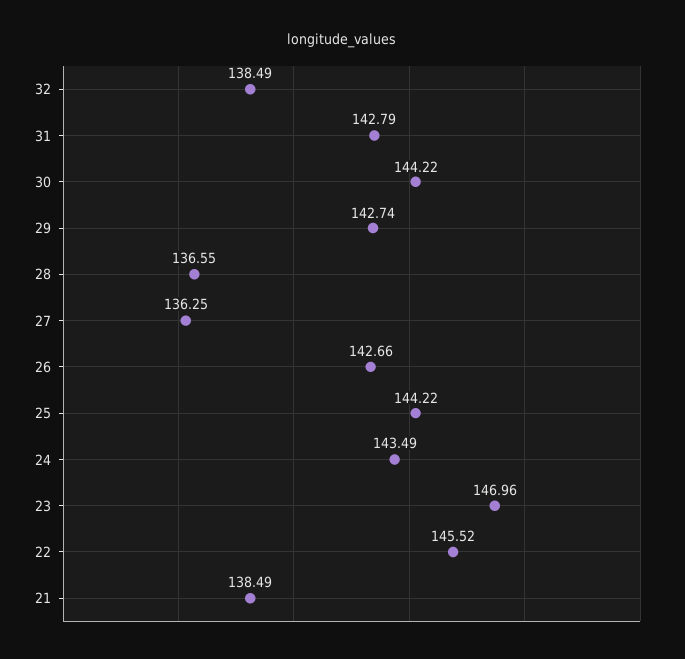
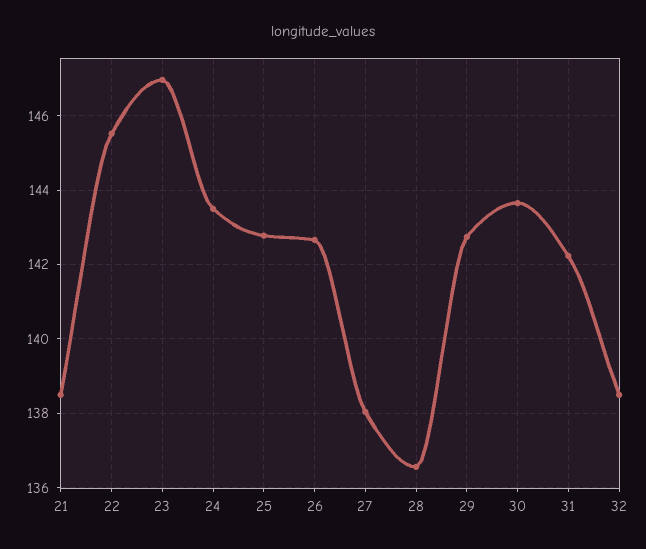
31: 142.79 -> 142.2
30: 144.22 -> 143.6
27: 136.25 -> 138
25: 144.22 -> 142.8

